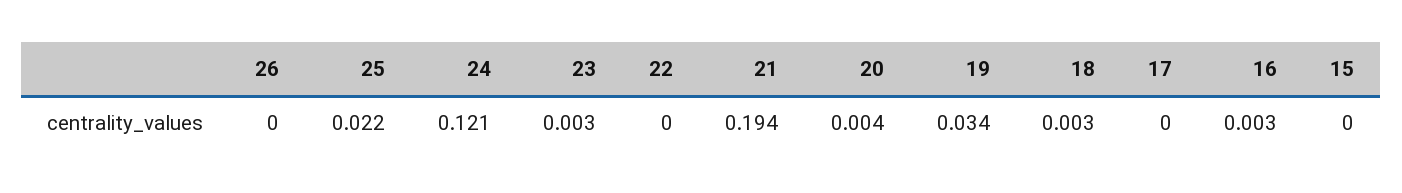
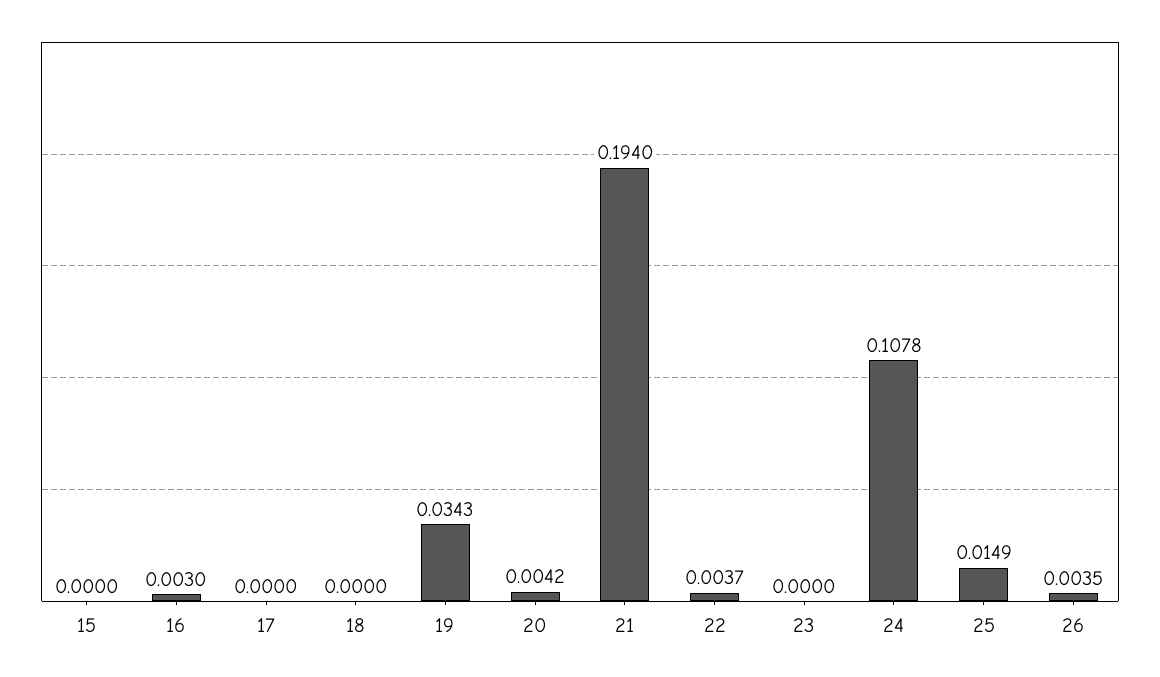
26: 0 -> 0.0035
25: 0.022 -> 0.0149
24: 0.121 -> 0.1078
23: 0.003 -> 0
22: 0 -> 0.0037
18: 0.003 -> 0

